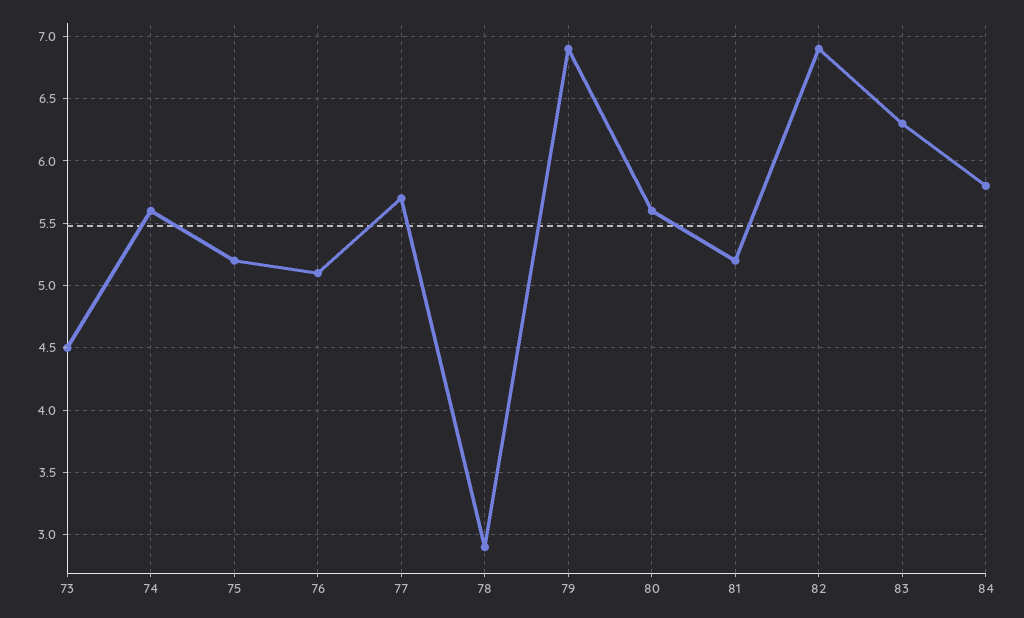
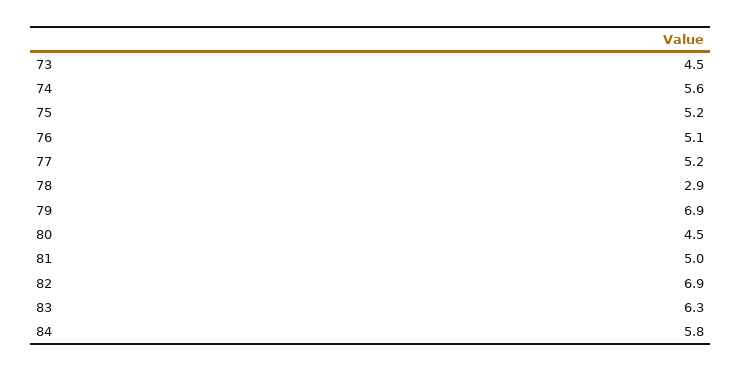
77: 5.7 -> 5.2
80: 5.6 -> 4.5
81: 5.2 -> 5

